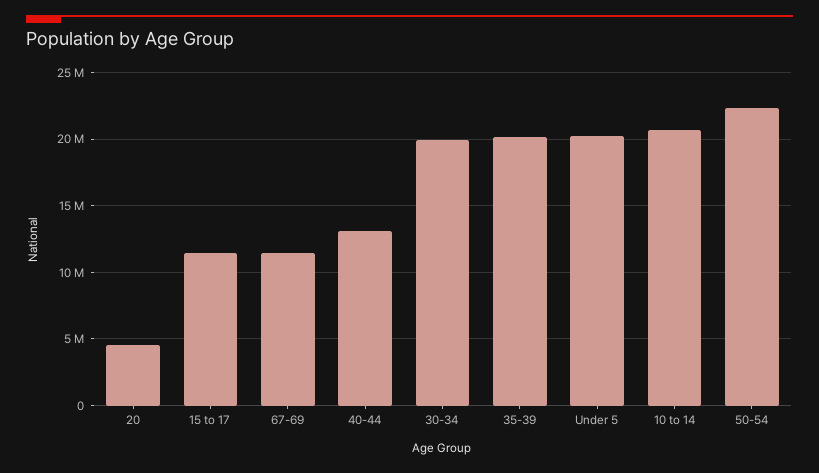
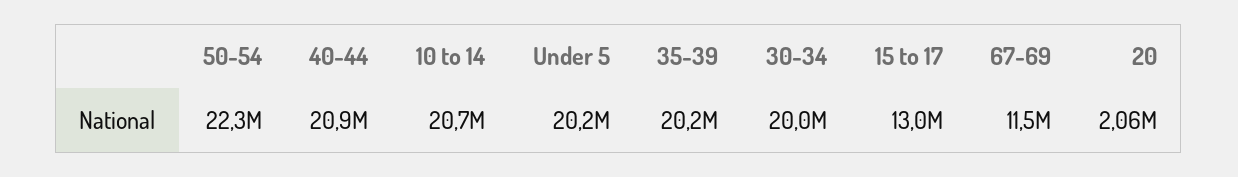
20: 4500000 -> 2060000
15 to 17: 11500000 -> 13000000
40-44: 13000000 -> 20900000

